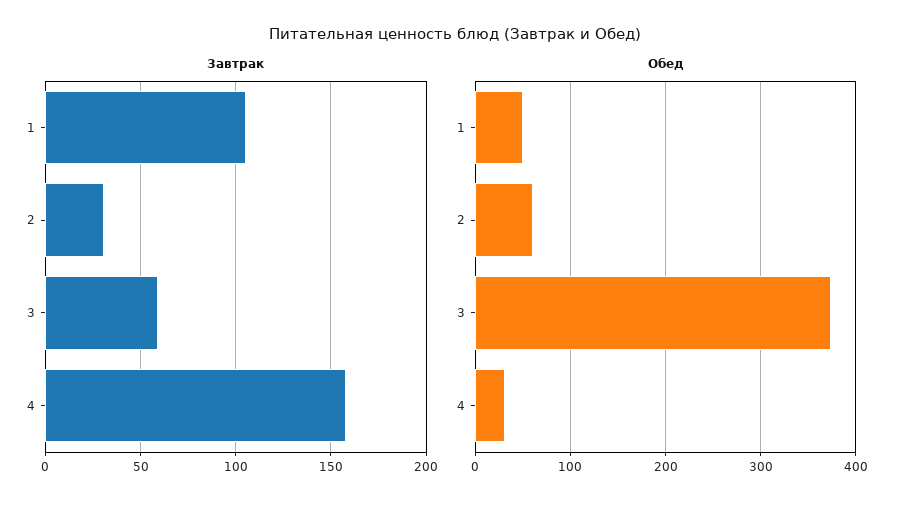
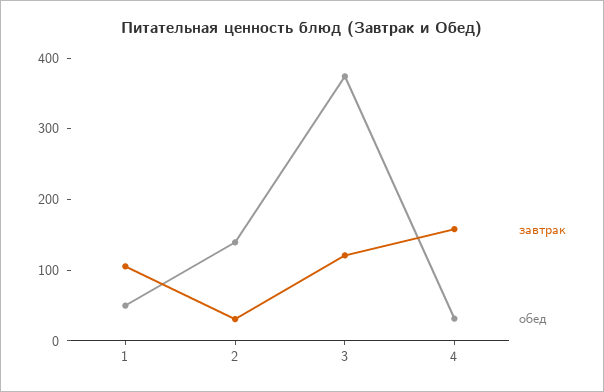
Завтрак, 3: 60 -> 120
Обед, 2: 60 -> 140

